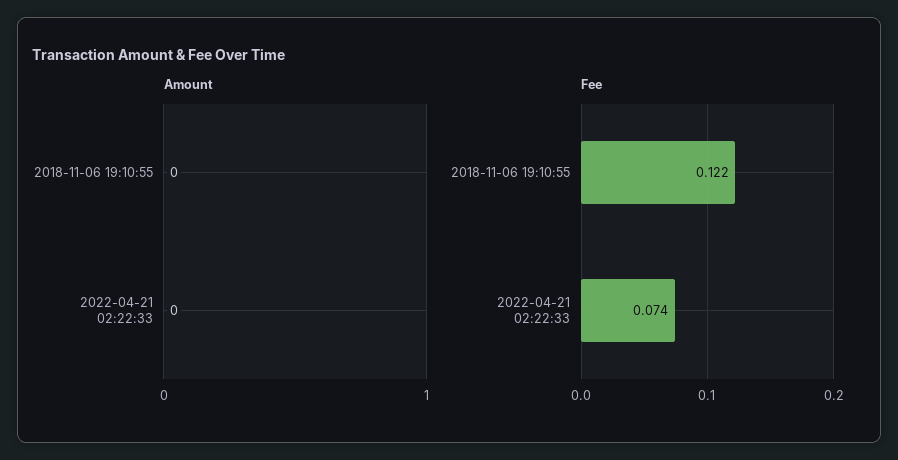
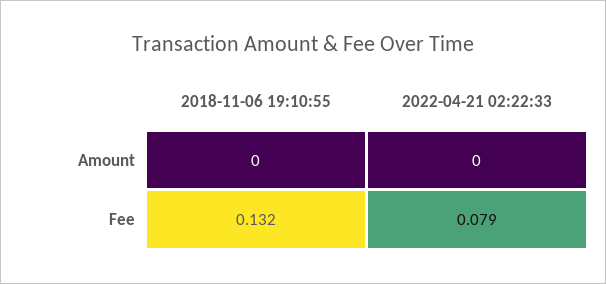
Fee, 2018-11-06 19:10:55: 0.122 -> 0.132
Fee, 2022-04-21 02:22:33: 0.074 -> 0.079

